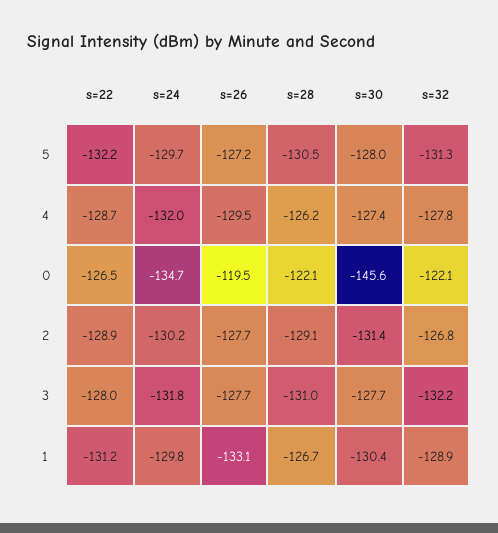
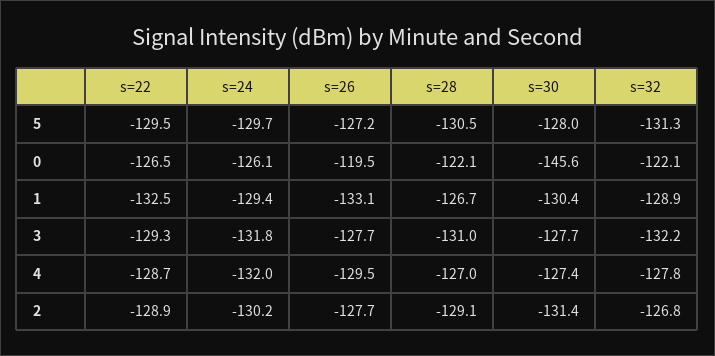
s=22, 5: -132.2 -> -129.5
s=28, 4: -126.2 -> -127
s=24, 0: -134.7 -> -126.1
s=22, 3: -128 -> -129.3
s=22, 1: -131.2 -> -132.5
s=24, 1: -129.8 -> -129.4

